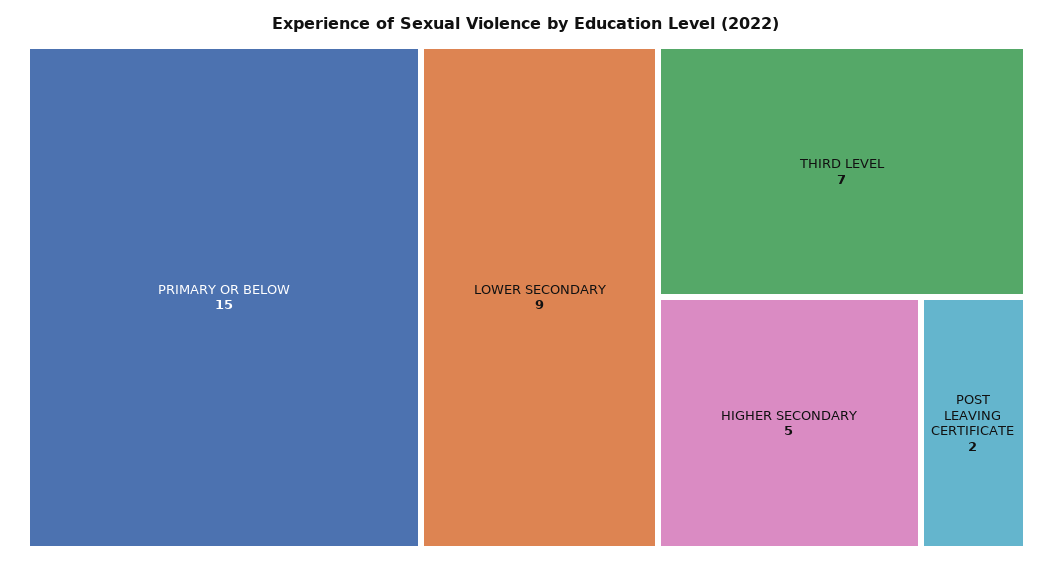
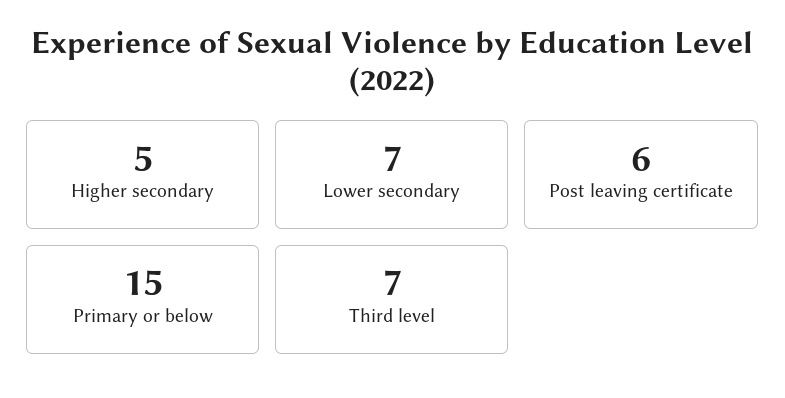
LOWER SECONDARY: 9 -> 7
POST LEAVING CERTIFICATE: 2 -> 6

